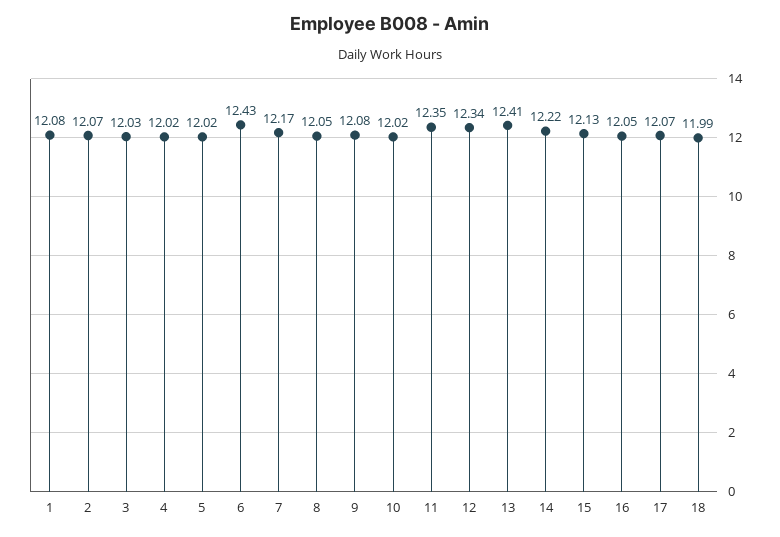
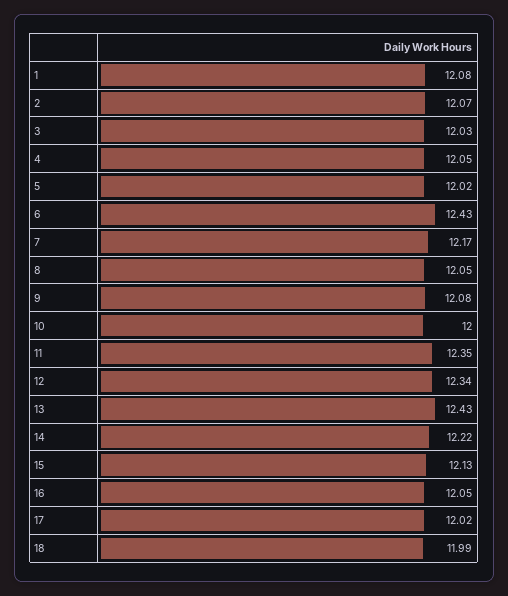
4: 12.02 -> 12.05
10: 12.02 -> 12
13: 12.41 -> 12.43
17: 12.07 -> 12.02

